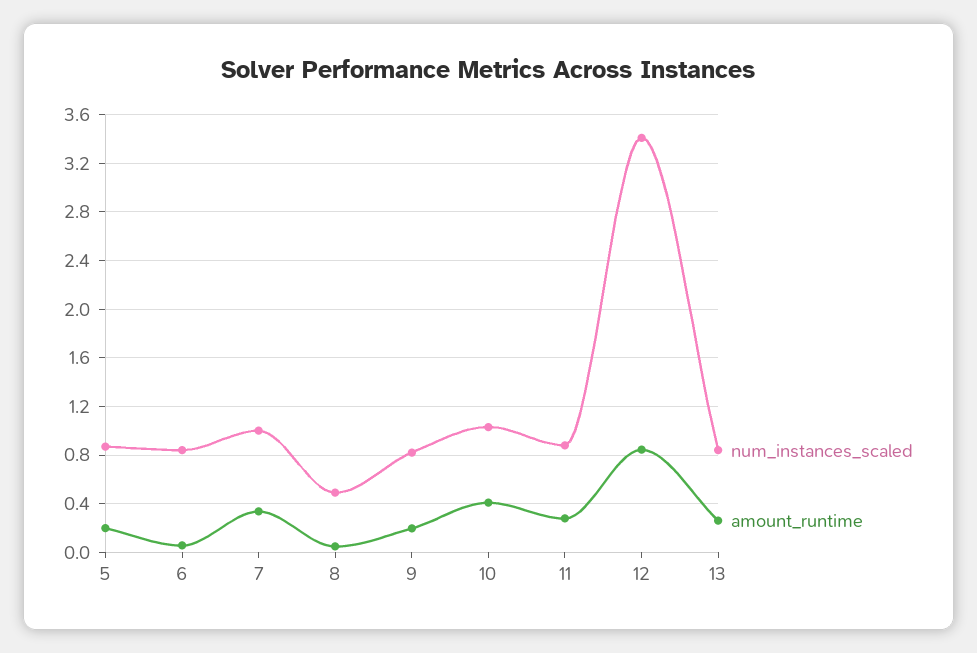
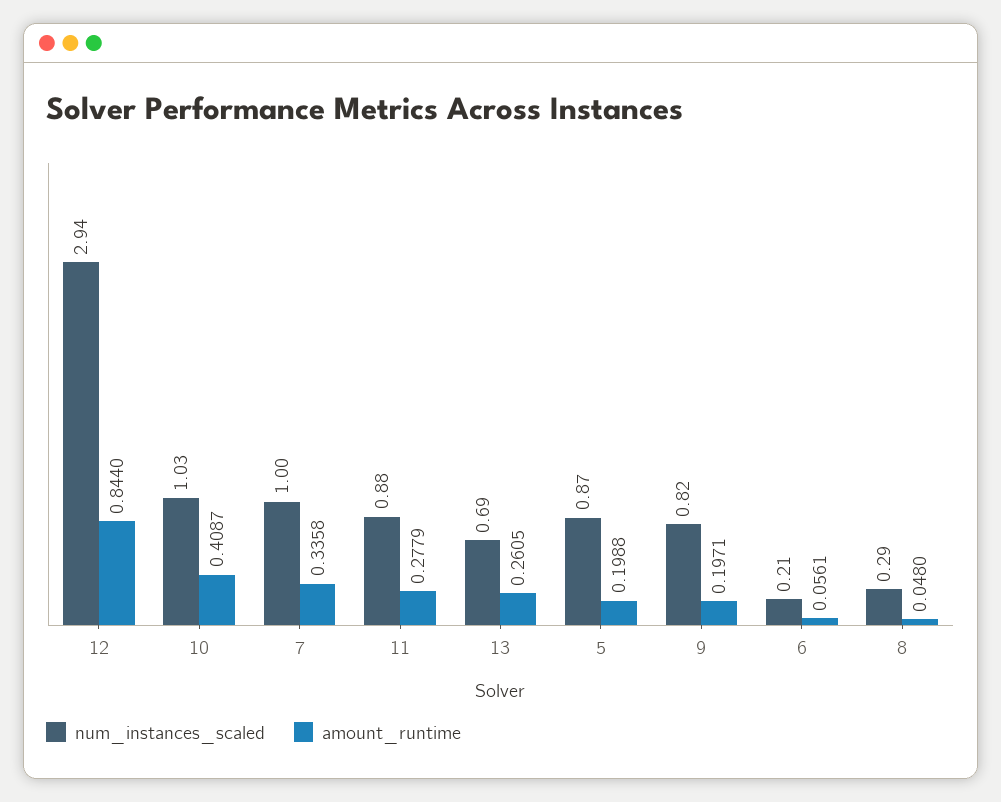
num_instances_scaled, 6: 0.85 -> 0.21
num_instances_scaled, 8: 0.5 -> 0.29
num_instances_scaled, 12: 3.4 -> 2.94
num_instances_scaled, 13: 0.85 -> 0.69

